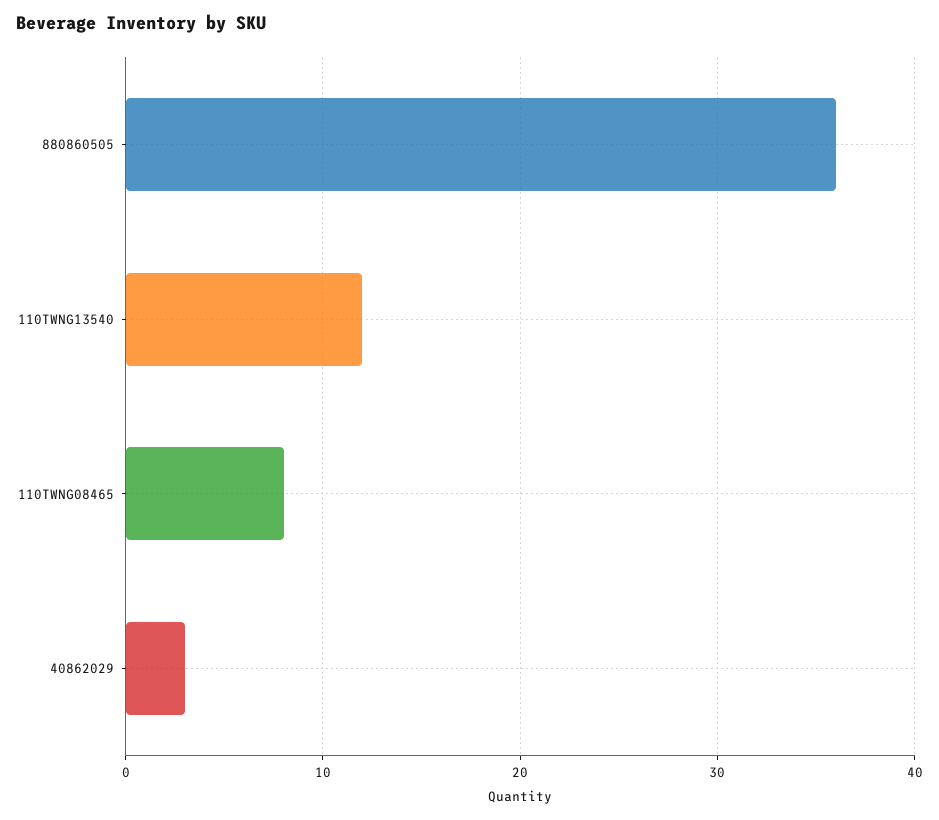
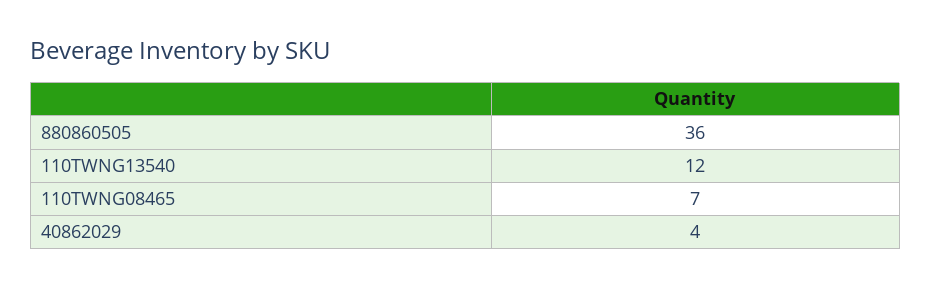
110TWNG08465: 8 -> 7
40862029: 3 -> 4

